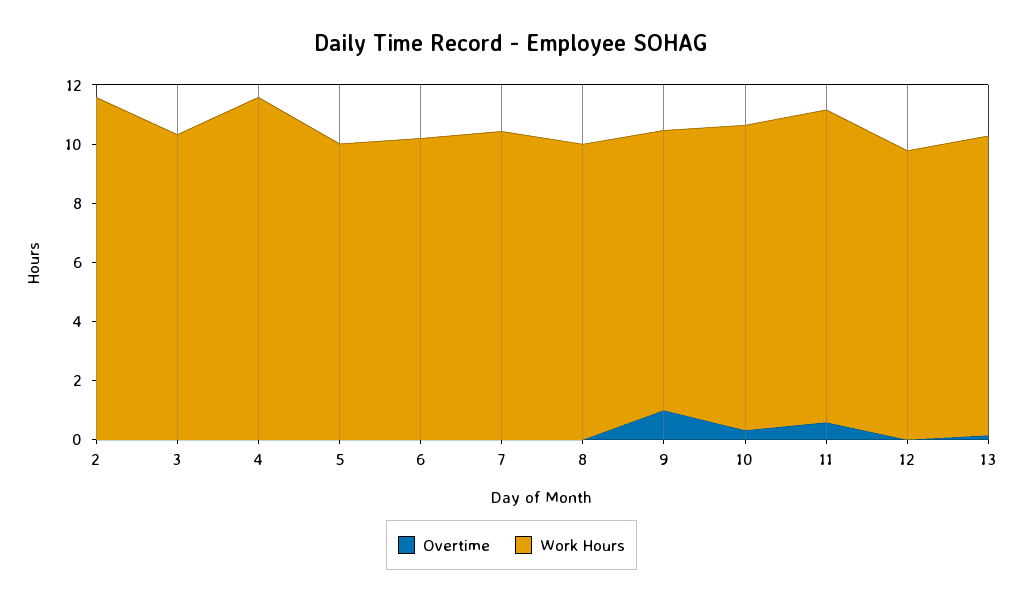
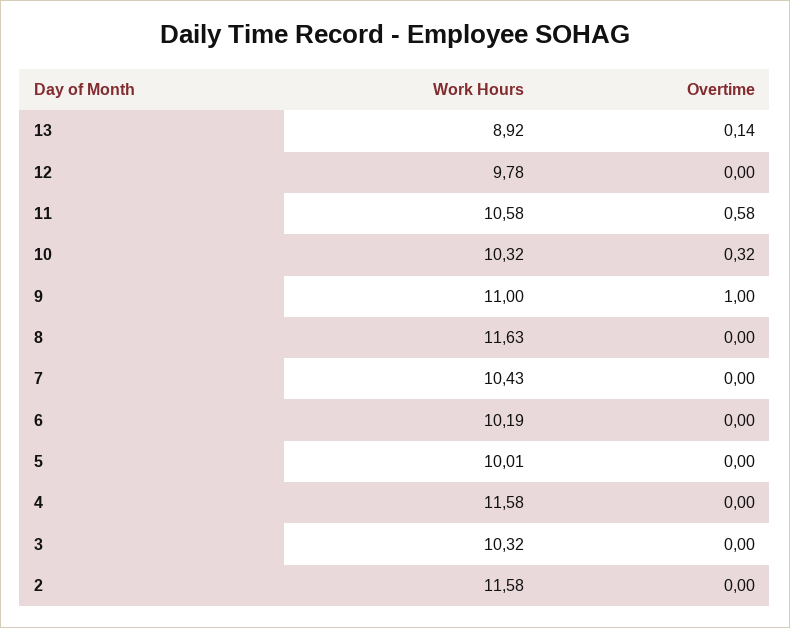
Work Hours, 8: 10 -> 11.63
Work Hours, 9: 9.5 -> 11
Work Hours, 13: 10 -> 8.92

